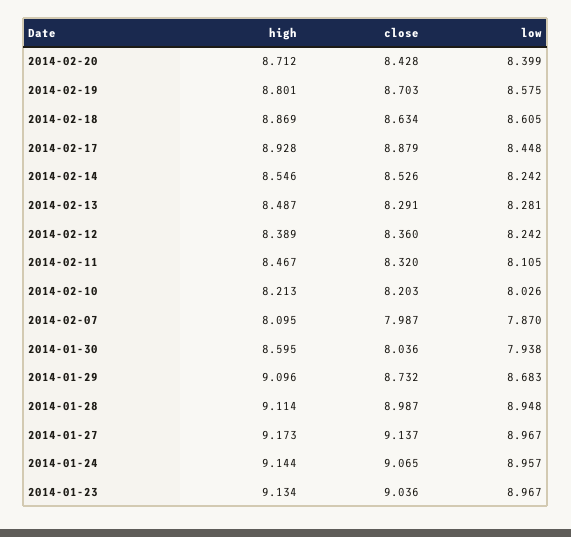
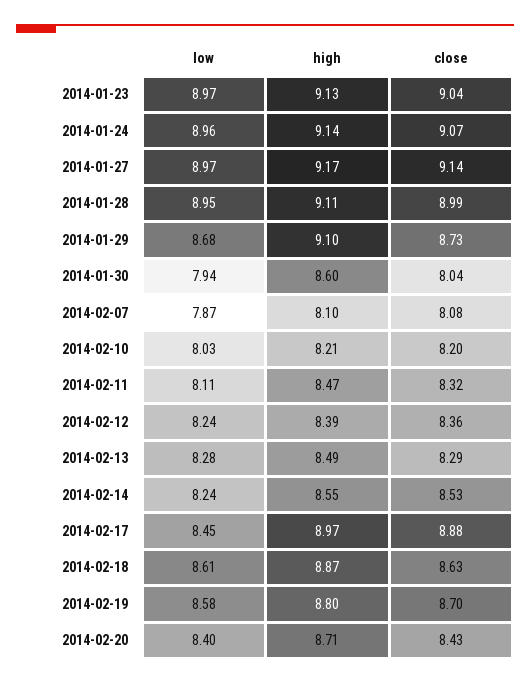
high, 2014-02-17: 8.928 -> 8.97
close, 2014-02-07: 7.987 -> 8.08

